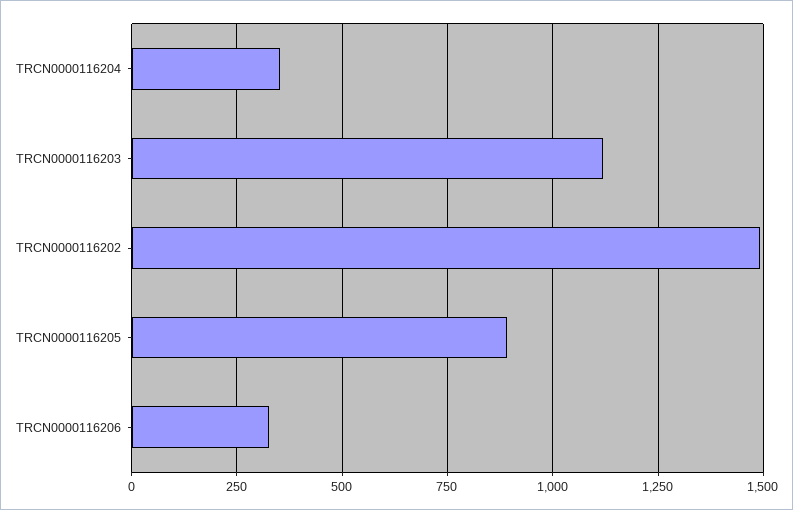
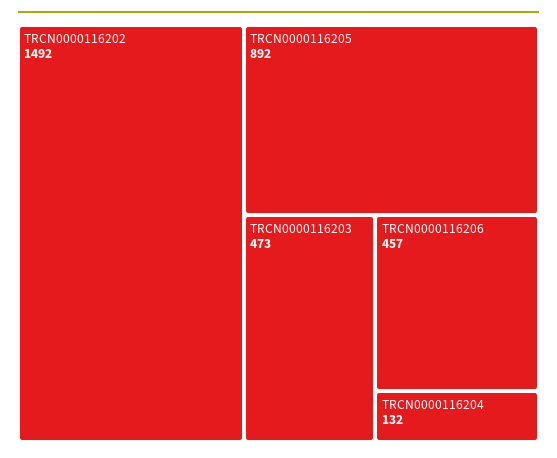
TRCN0000116204: 350 -> 132
TRCN0000116203: 1125 -> 473
TRCN0000116206: 325 -> 457

